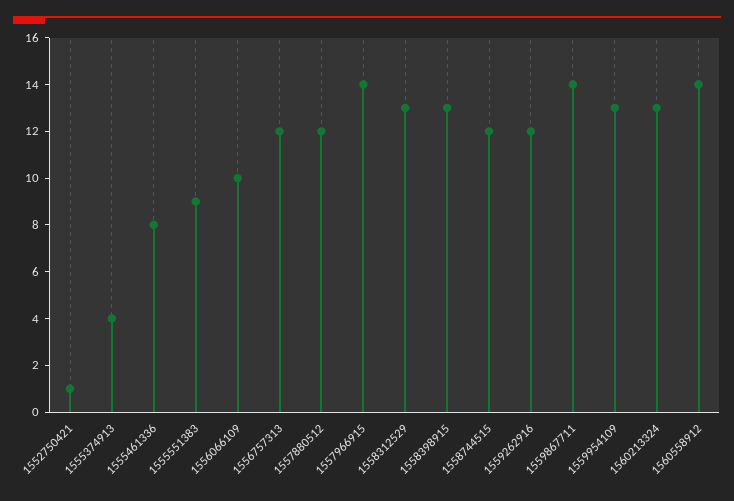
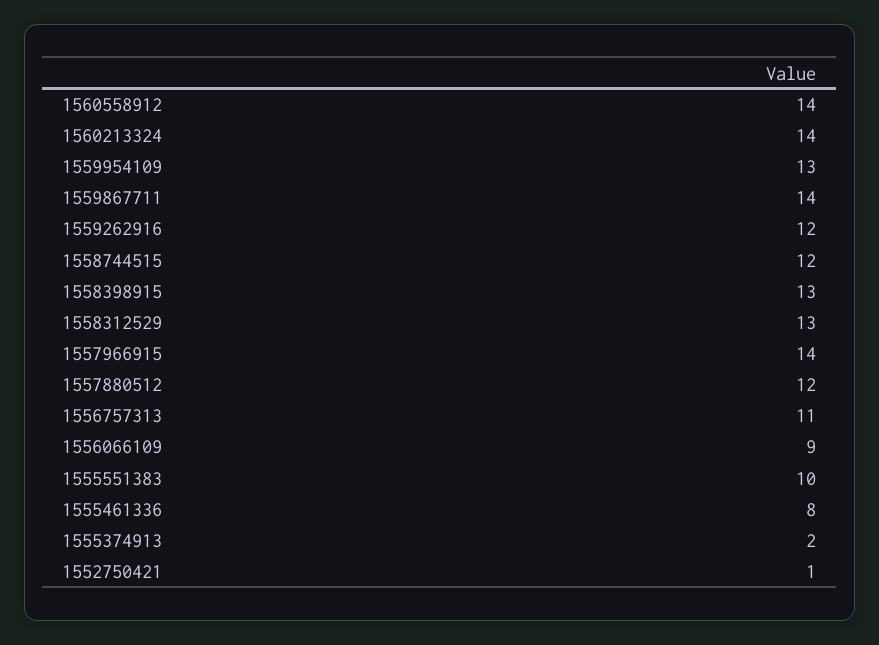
1555374913: 4 -> 2
1555551383: 9 -> 10
1556066109: 10 -> 9
1556757313: 12 -> 11
1560213324: 13 -> 14

